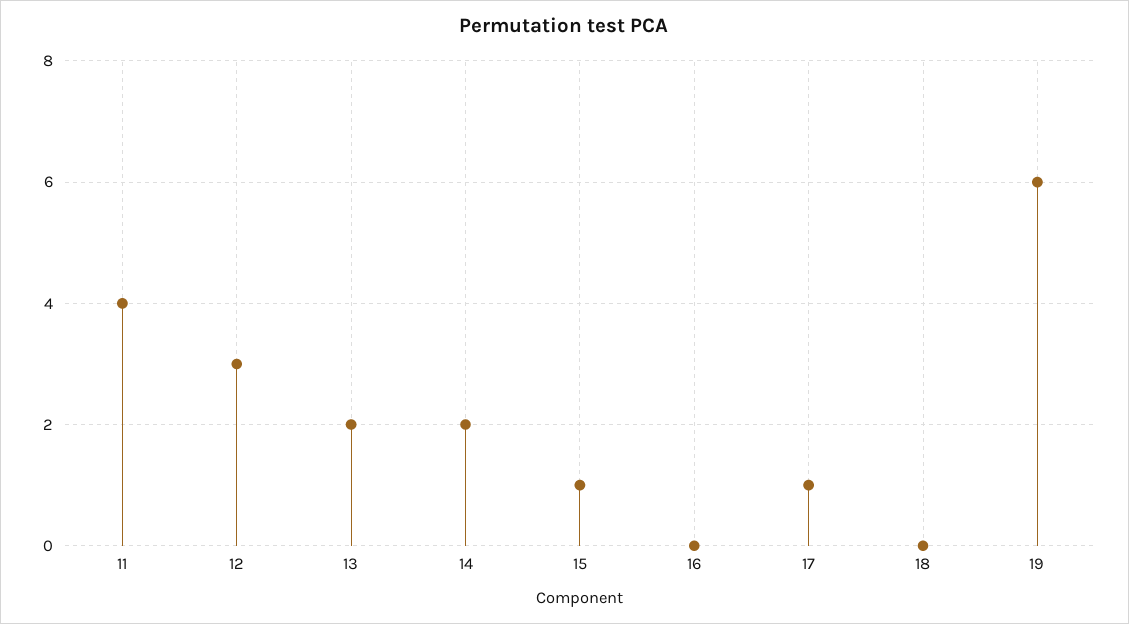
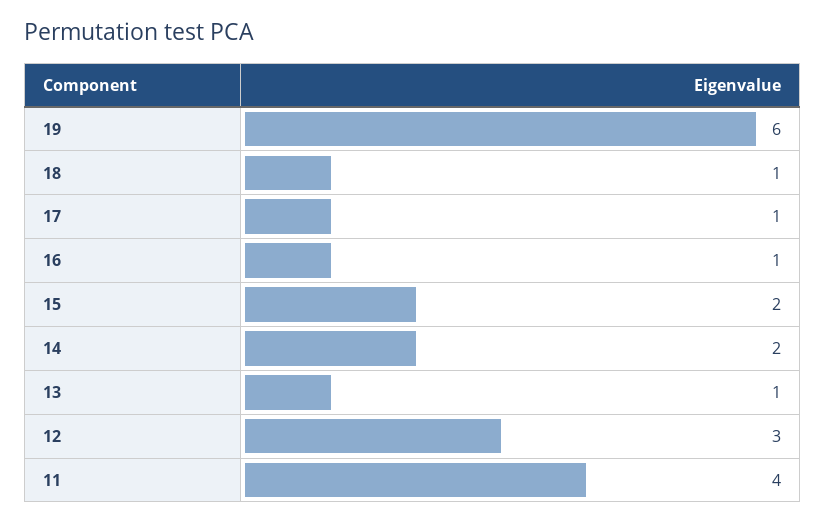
13: 2 -> 1
15: 1 -> 2
16: 0 -> 1
18: 0 -> 1

